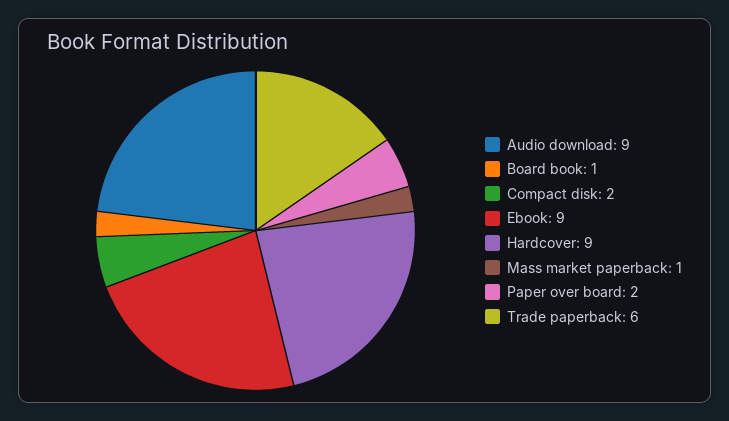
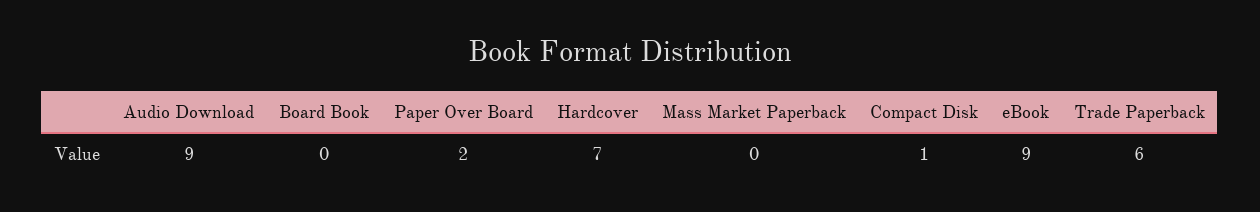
Board book: 1 -> 0
Compact disk: 2 -> 1
Hardcover: 9 -> 7
Mass market paperback: 1 -> 0

